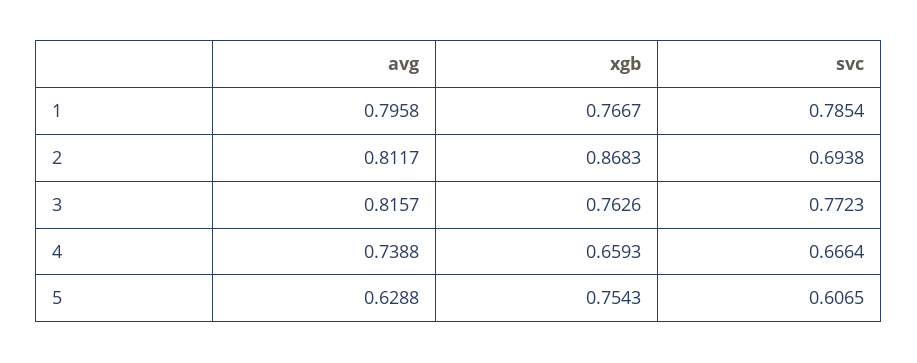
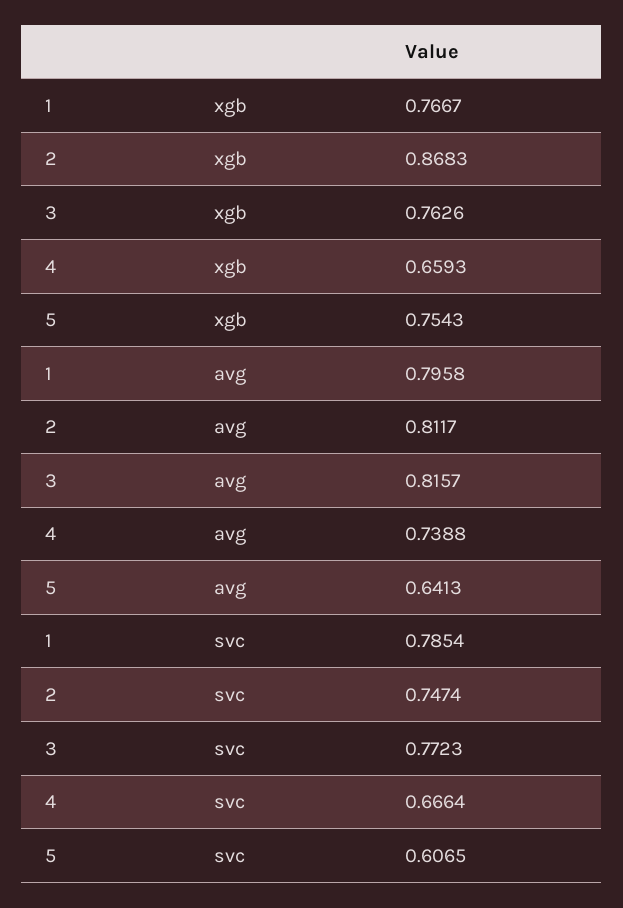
svc, 2: 0.6938 -> 0.7474
avg, 5: 0.6288 -> 0.6413

